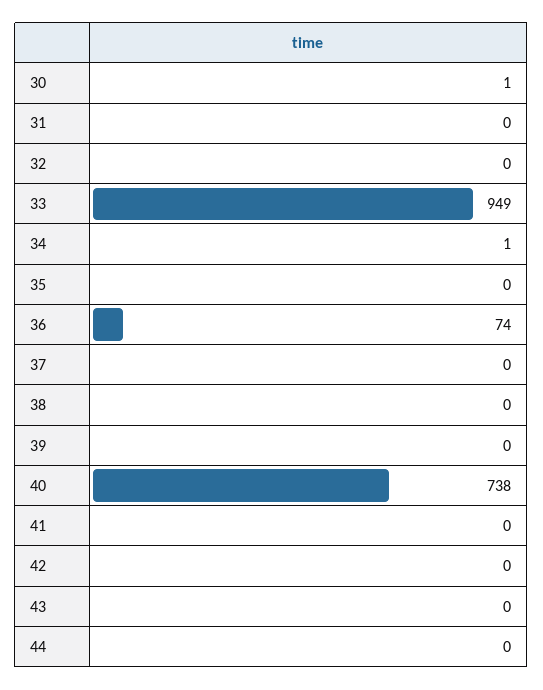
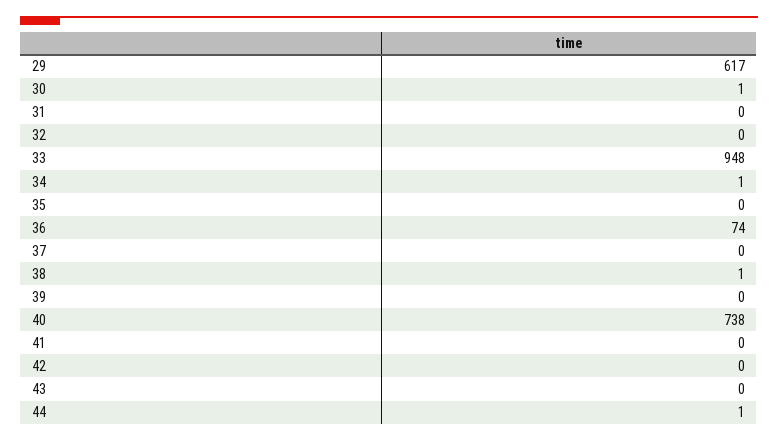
33: 949 -> 948
38: 0 -> 1
44: 0 -> 1
29: none -> 617

